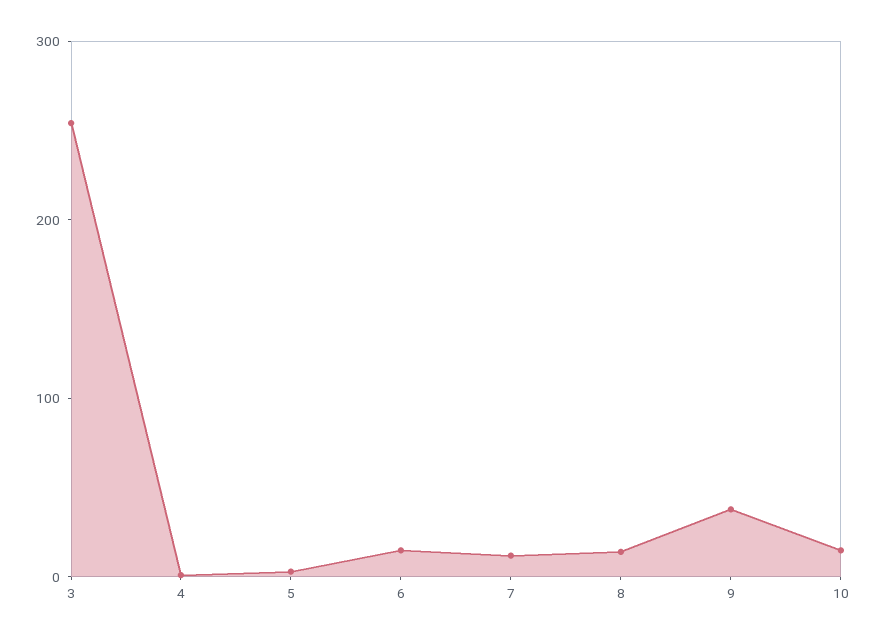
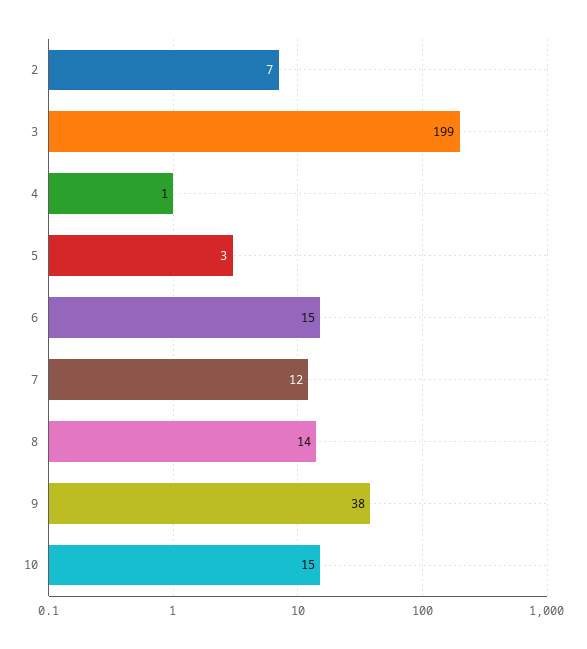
3: 260 -> 199
2: none -> 7

